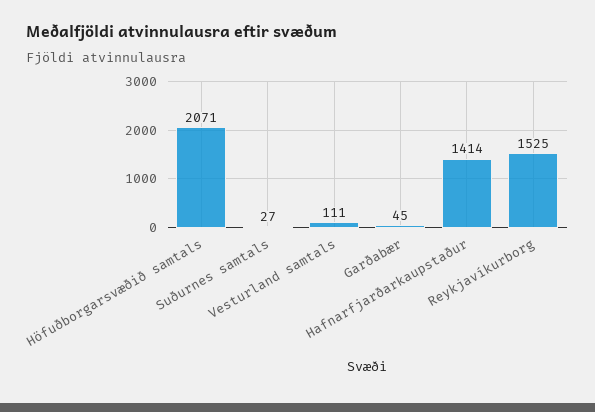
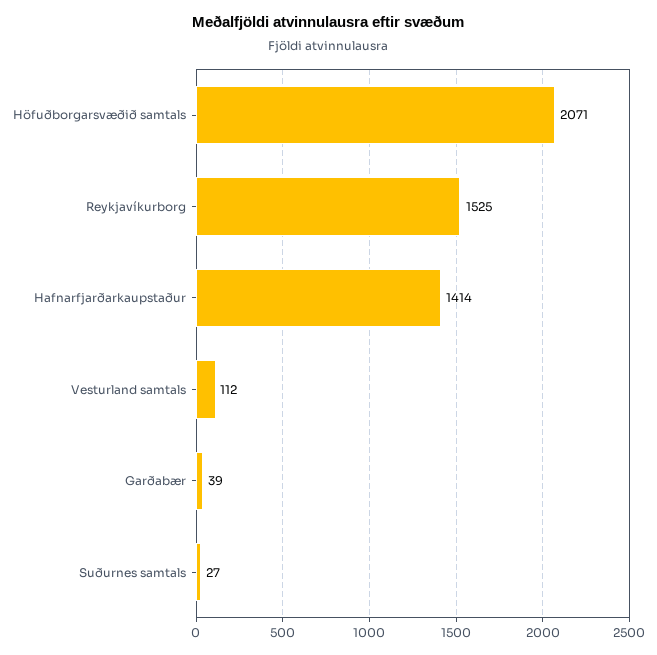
Vesturland samtals: 111 -> 112
Garðabær: 45 -> 39

